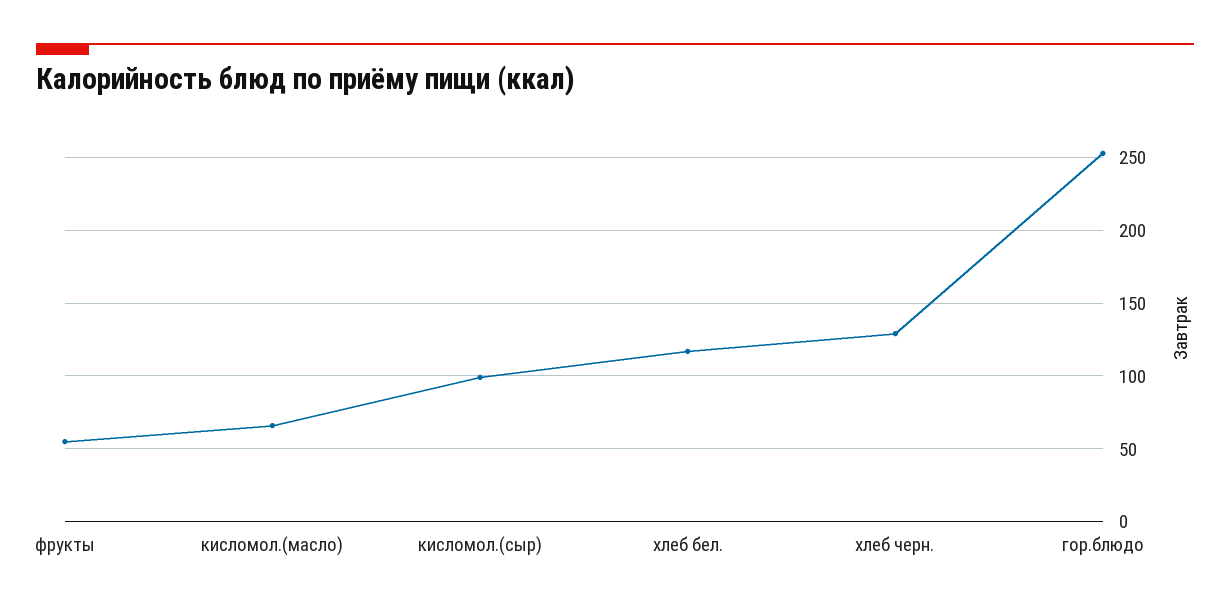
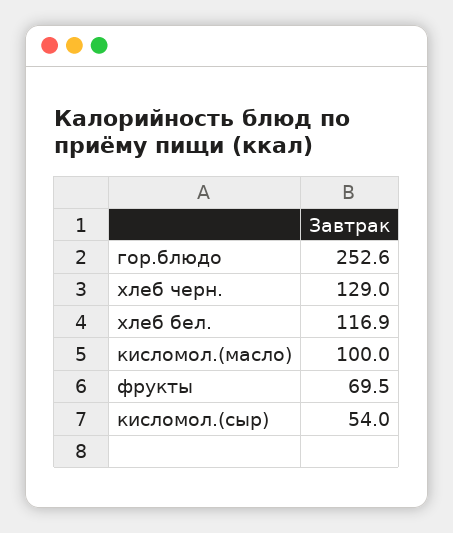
фрукты: 55 -> 69.5
кисломол.(масло): 65 -> 100
кисломол.(сыр): 100 -> 54

